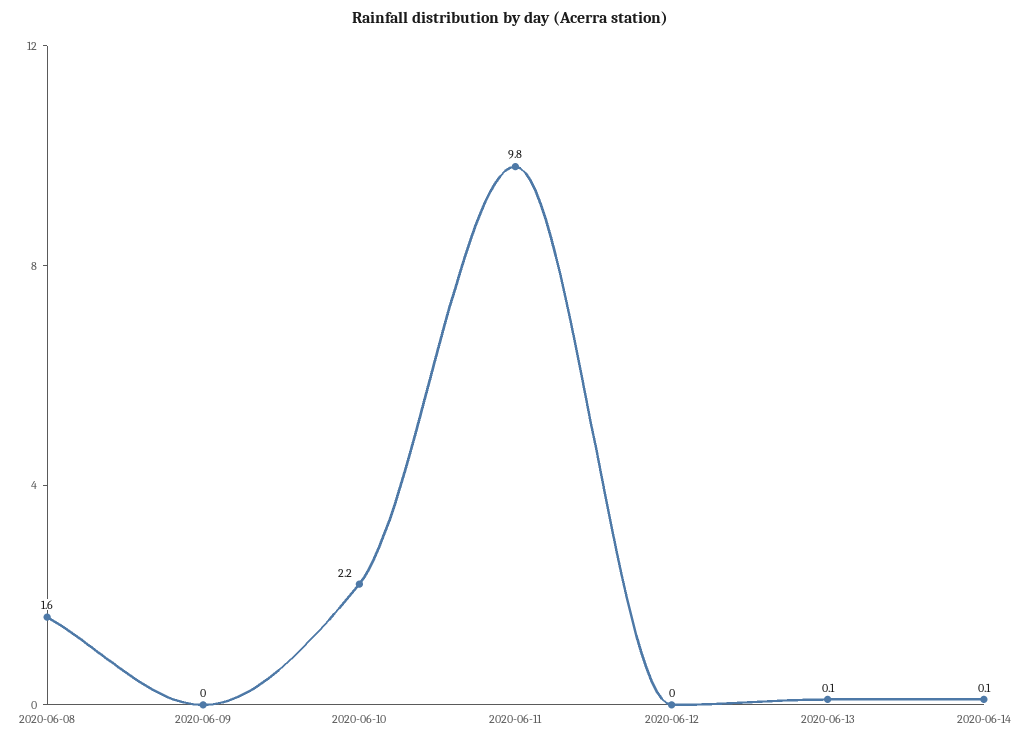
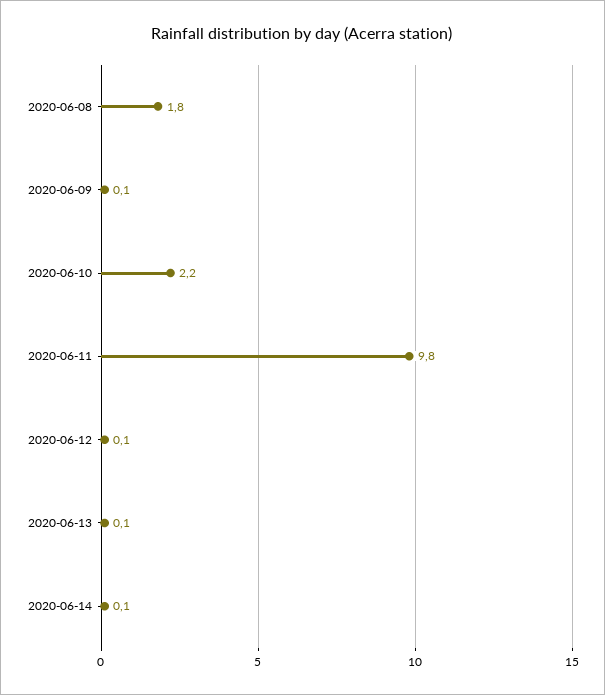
2020-06-08: 1.6 -> 1.8
2020-06-09: 0 -> 0.1
2020-06-12: 0 -> 0.1

